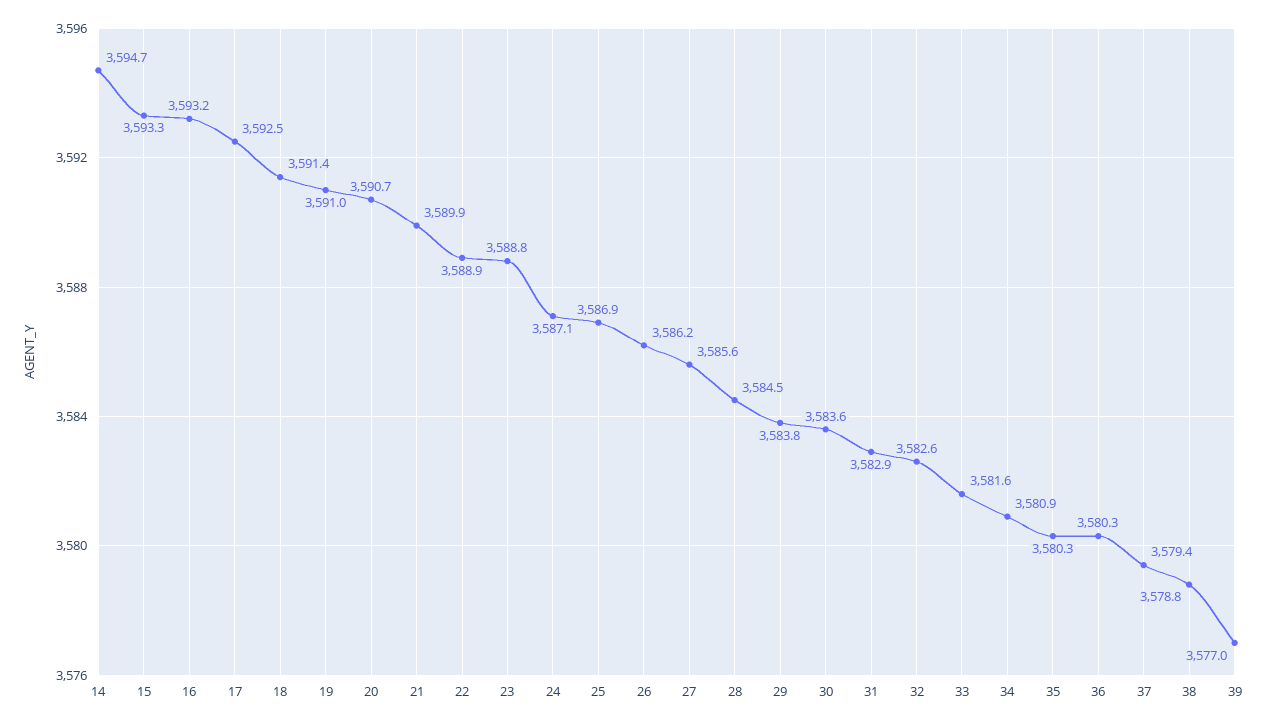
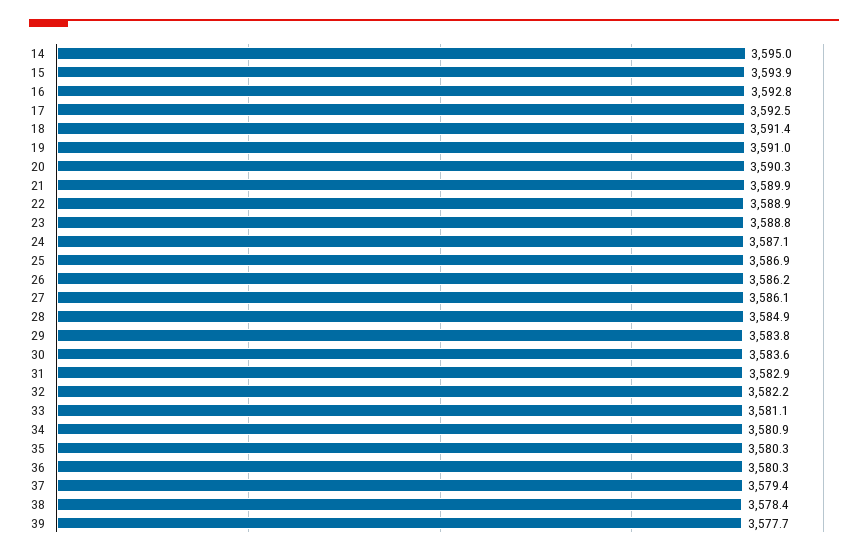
14: 3594.7 -> 3595
15: 3593.3 -> 3593.9
16: 3593.2 -> 3592.8
20: 3590.7 -> 3590.3
27: 3585.6 -> 3586.1
28: 3584.5 -> 3584.9
32: 3582.6 -> 3582.2
33: 3581.6 -> 3581.1
38: 3578.8 -> 3578.4
39: 3577 -> 3577.7

